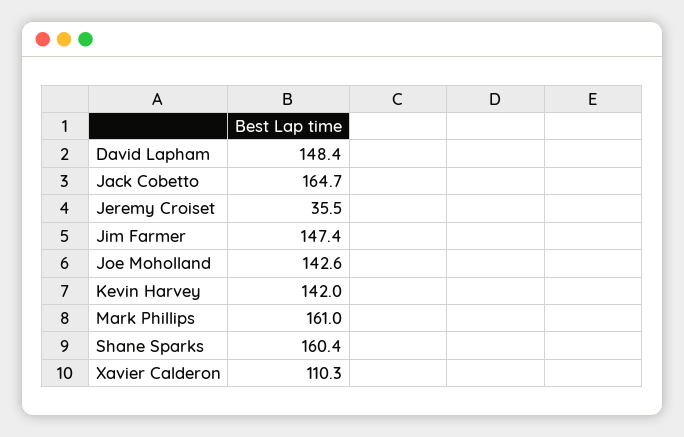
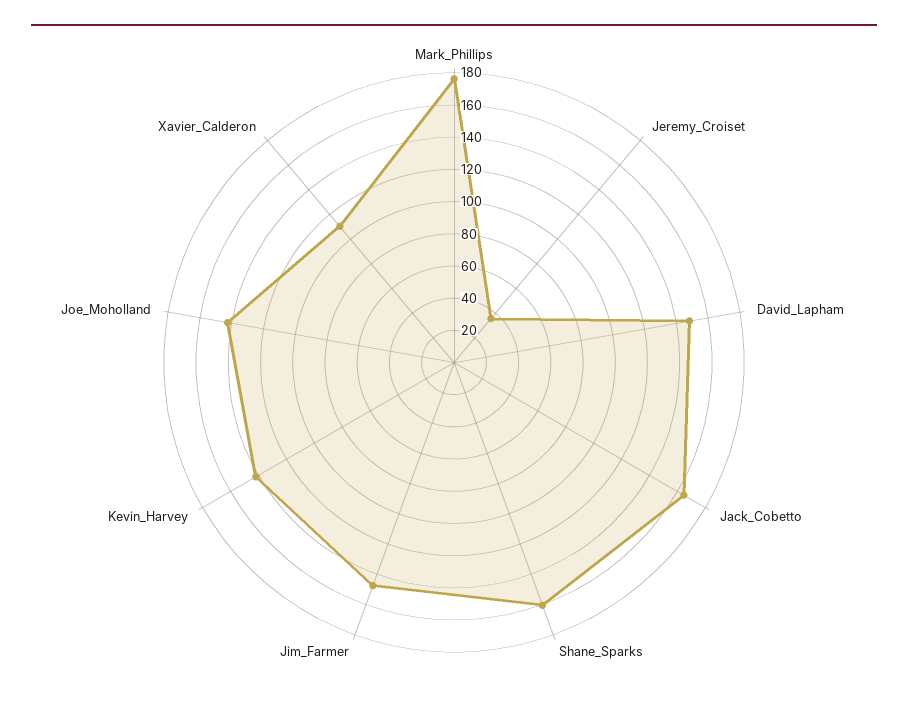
Mark Phillips: 161 -> 175

